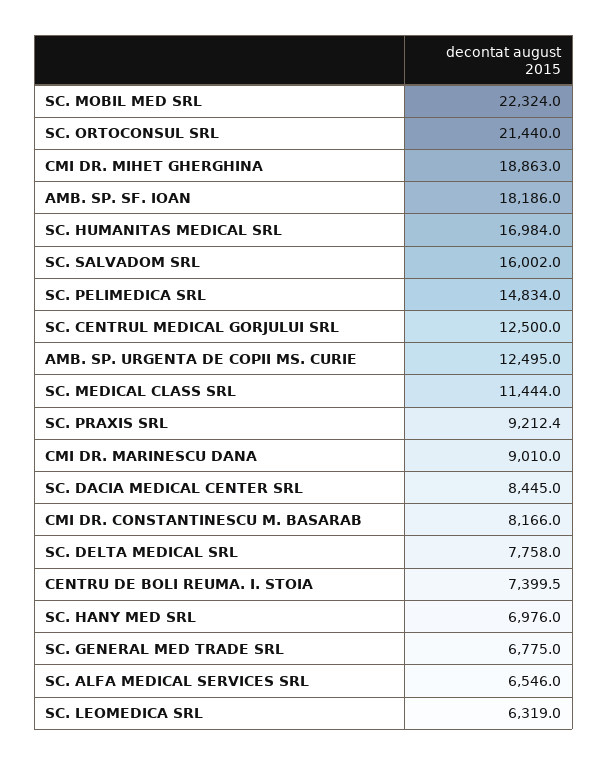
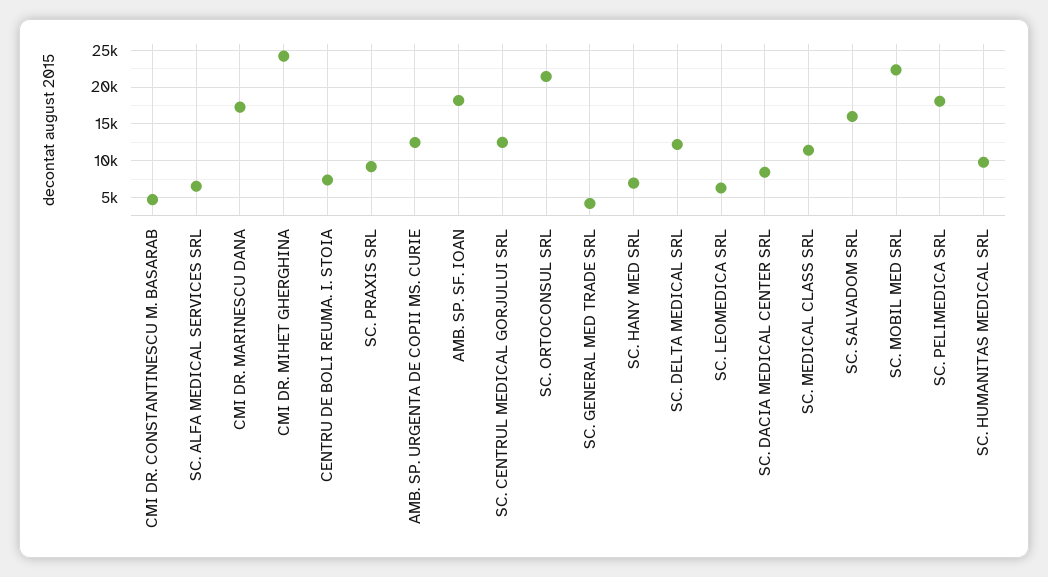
CMI DR. MIHET GHERGHINA: 18863 -> 24000
SC. HUMANITAS MEDICAL SRL: 16984 -> 10000
SC. PELIMEDICA SRL: 14834 -> 18000
CMI DR. MARINESCU DANA: 9010 -> 17000
CMI DR. CONSTANTINESCU M. BASARAB: 8166 -> 5000
SC. DELTA MEDICAL SRL: 7758 -> 12000
SC. GENERAL MED TRADE SRL: 6775 -> 4000

